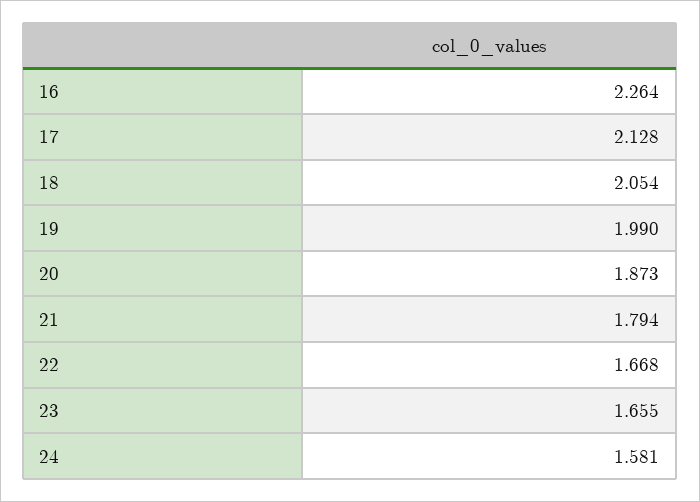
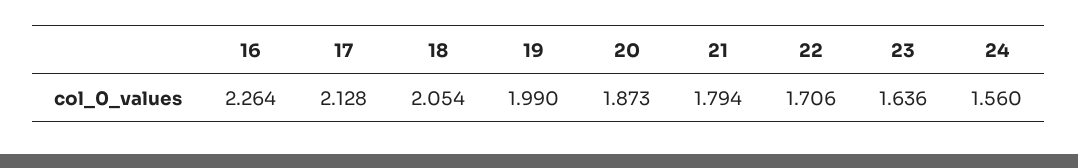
22: 1.668 -> 1.706
23: 1.655 -> 1.636
24: 1.581 -> 1.56

